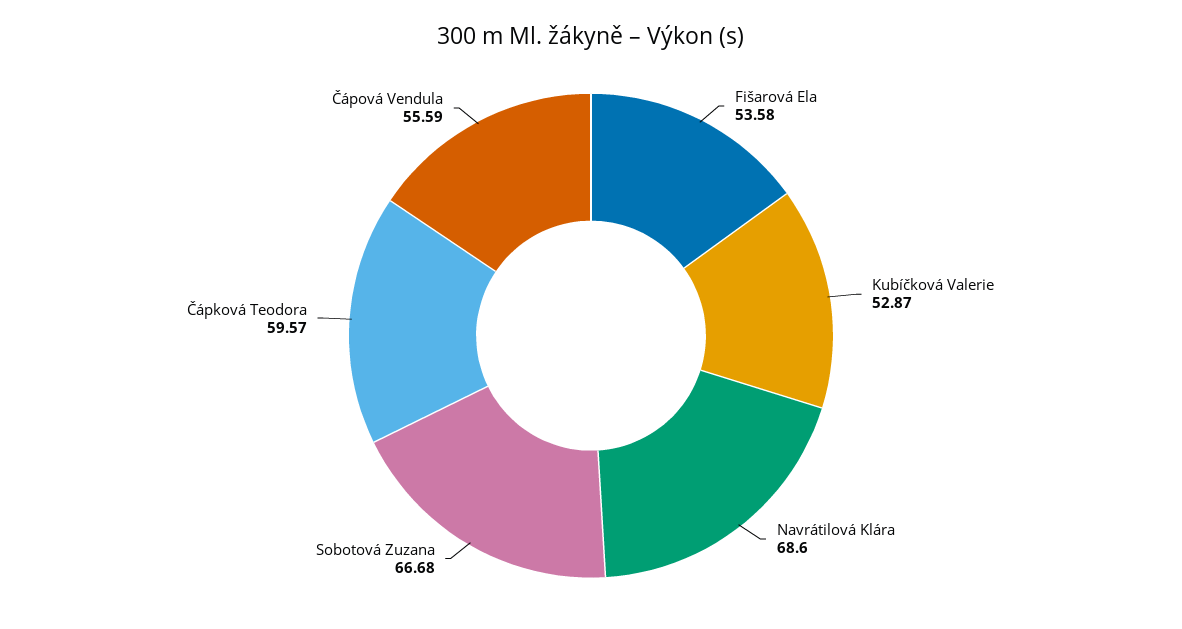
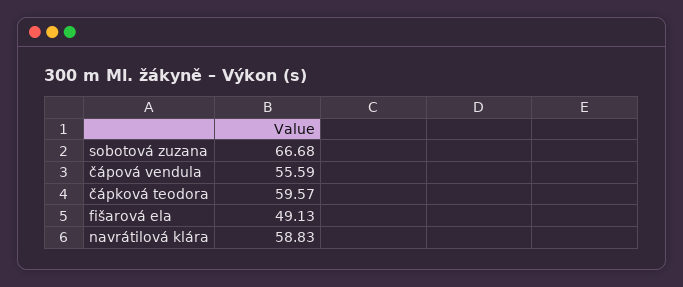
Fišarová Ela: 53.58 -> 49.13
Kubíčková Valerie: 52.87 -> none
Navrátilová Klára: 68.6 -> 58.83

